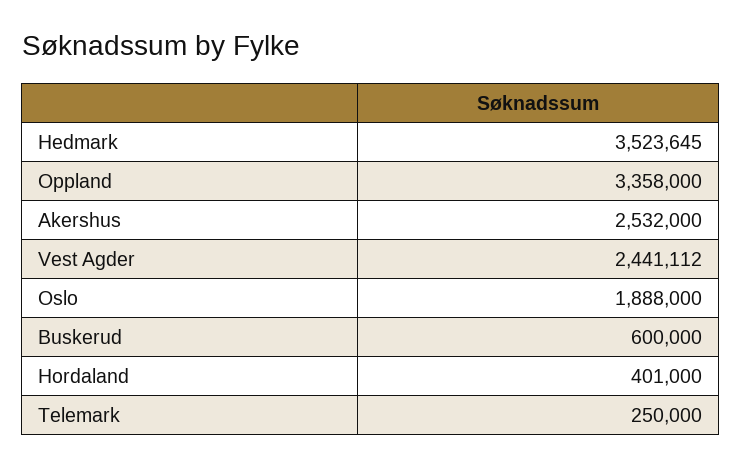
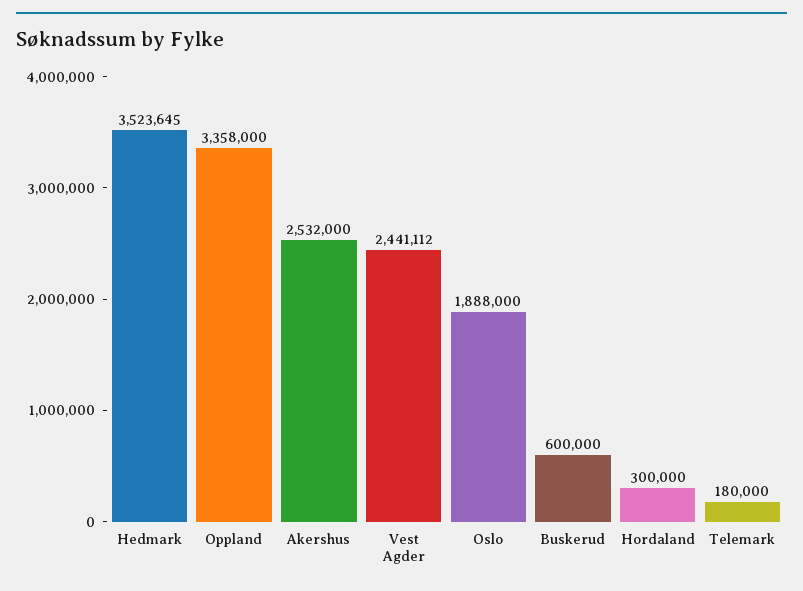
Hordaland: 401000 -> 300000
Telemark: 250000 -> 180000

